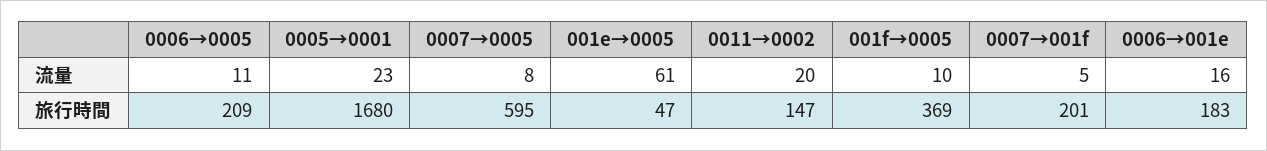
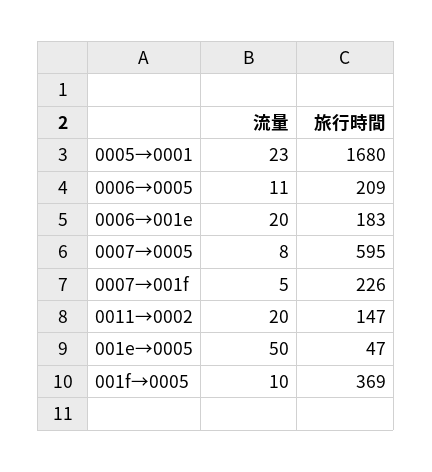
001e→0005, 流量: 61 -> 50
0006→001e, 流量: 16 -> 20
0007→001f, 旅行時間: 201 -> 226

